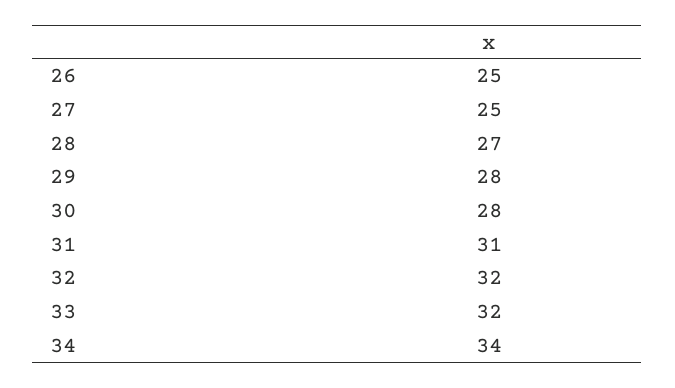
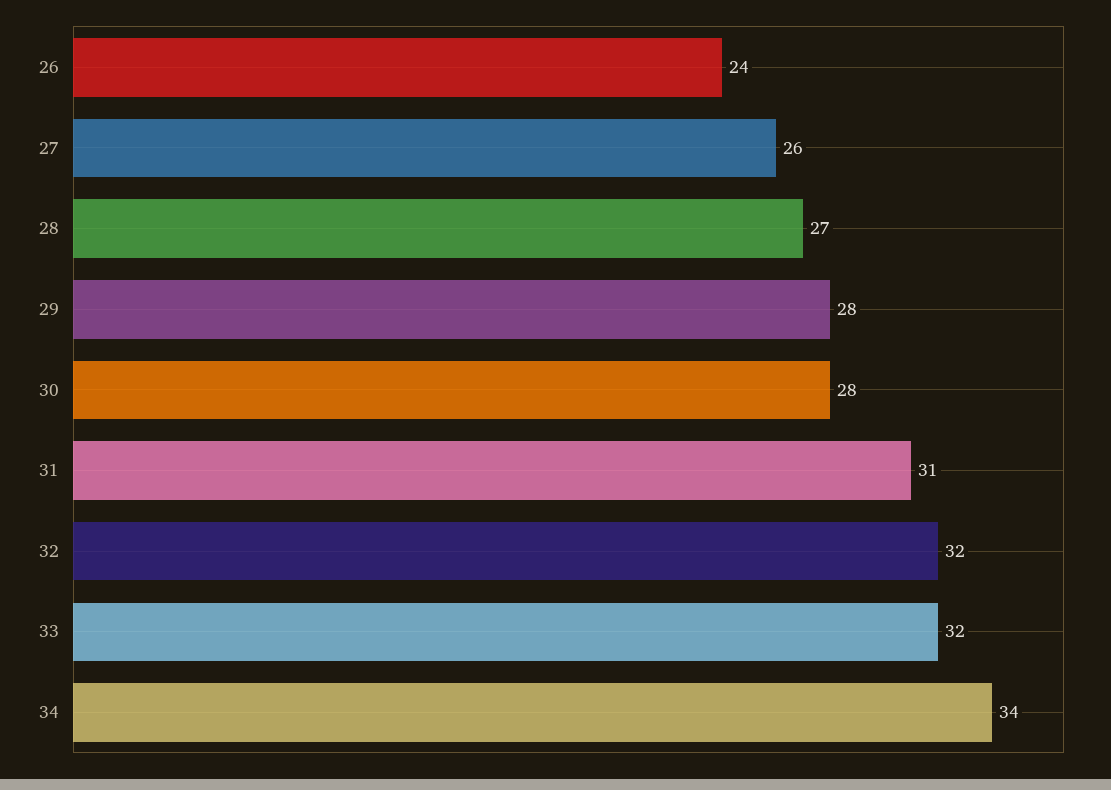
26: 25 -> 24
27: 25 -> 26

